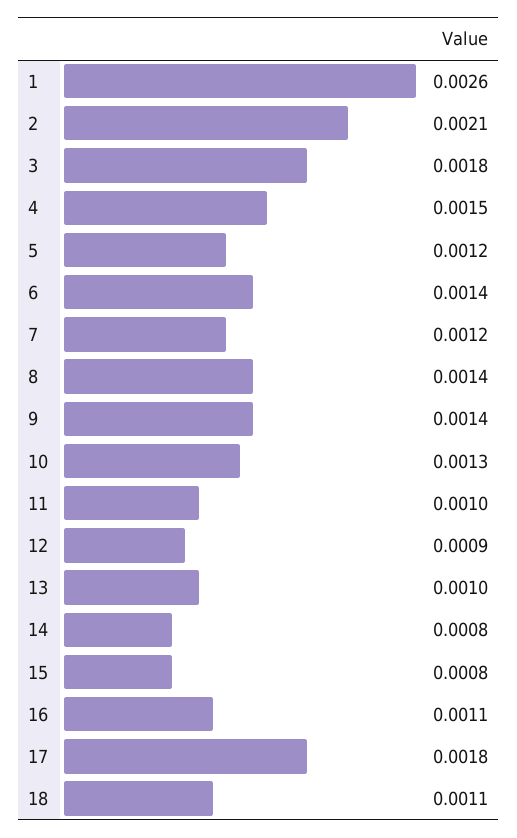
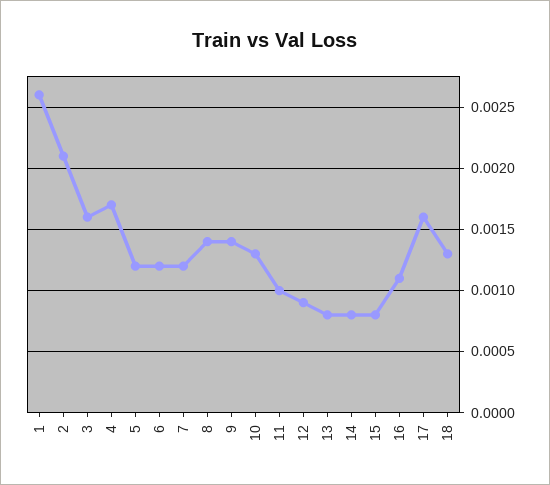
3: 0.0018 -> 0.0016
4: 0.0015 -> 0.0017
6: 0.0014 -> 0.0012
13: 0.001 -> 0.0008
17: 0.0018 -> 0.0016
18: 0.0011 -> 0.0013

